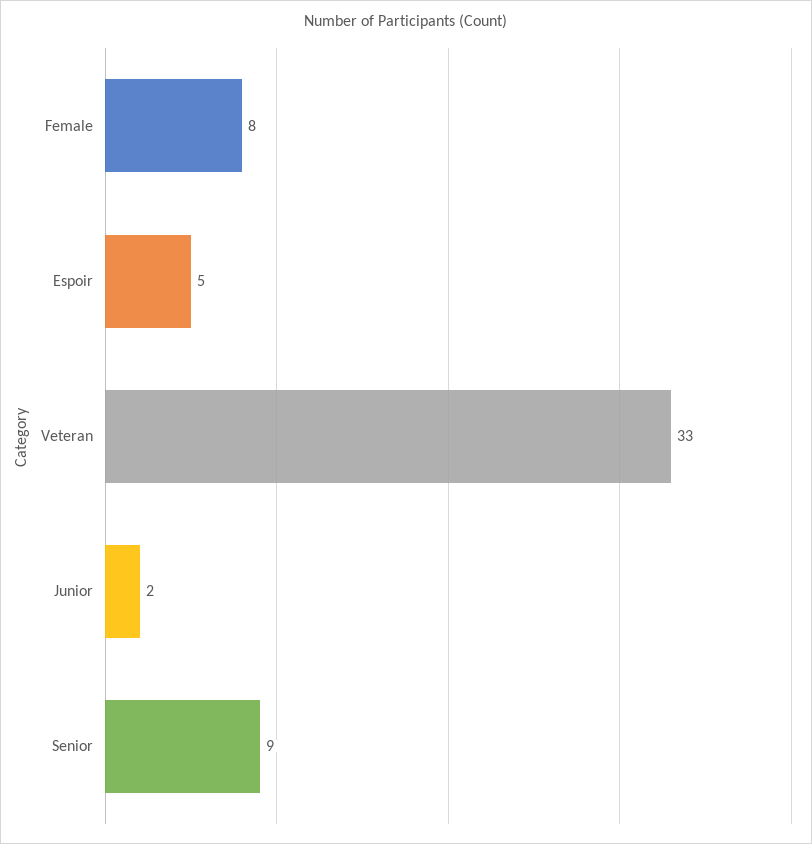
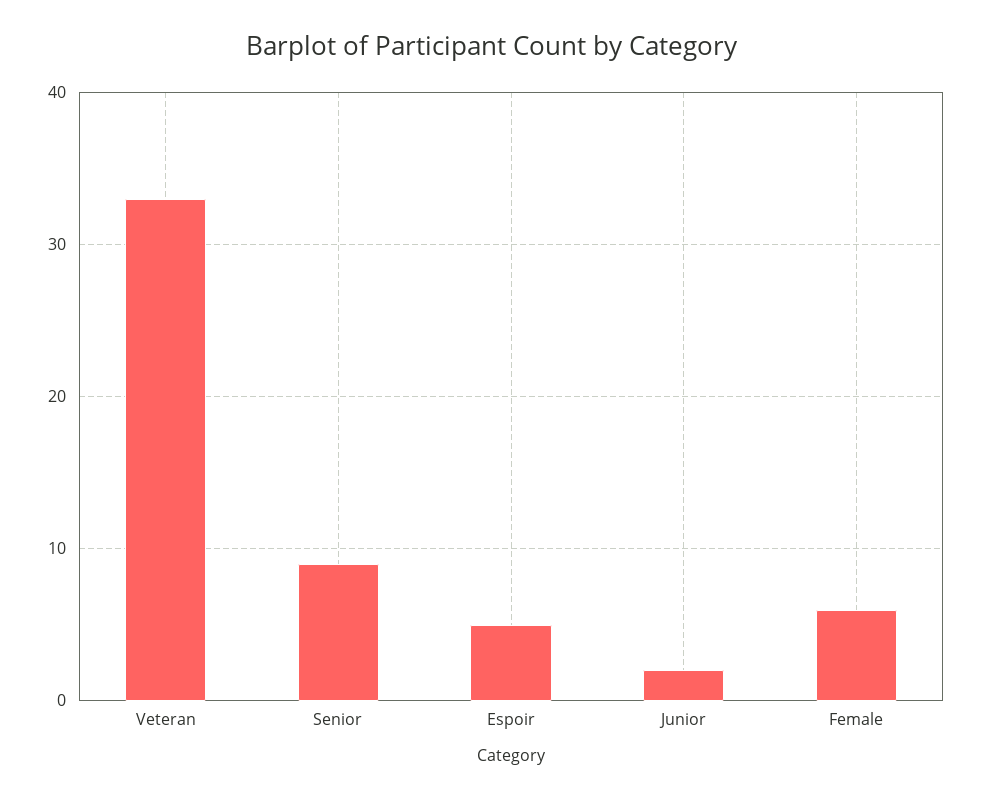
Female: 8 -> 6

